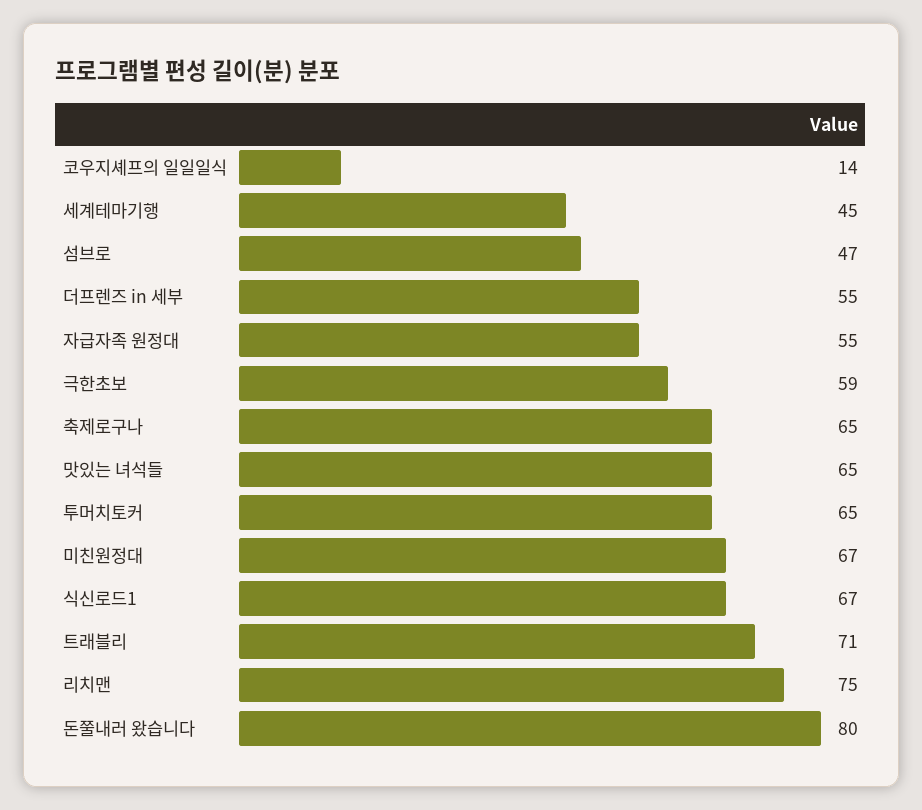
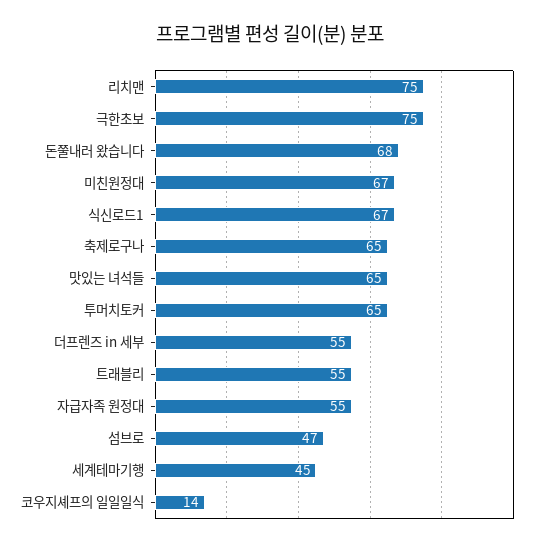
극한초보: 59 -> 75
트래블리: 71 -> 55
돈쭐내러 왔습니다: 80 -> 68

